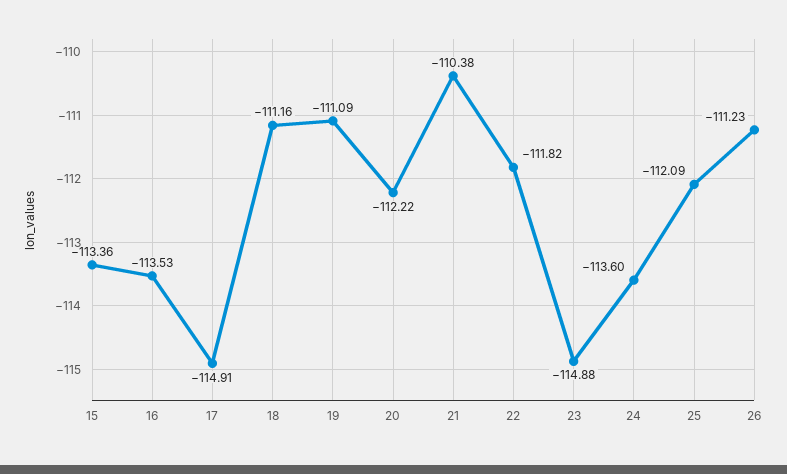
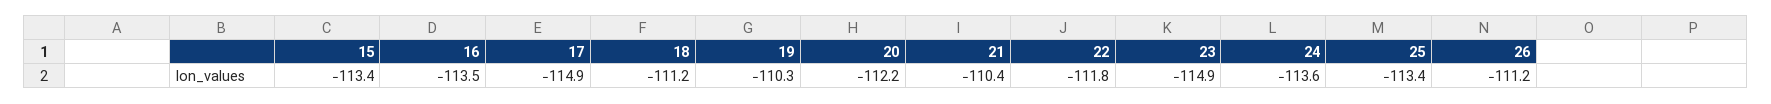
19: -111.09 -> -110.3
25: -112.09 -> -113.4

